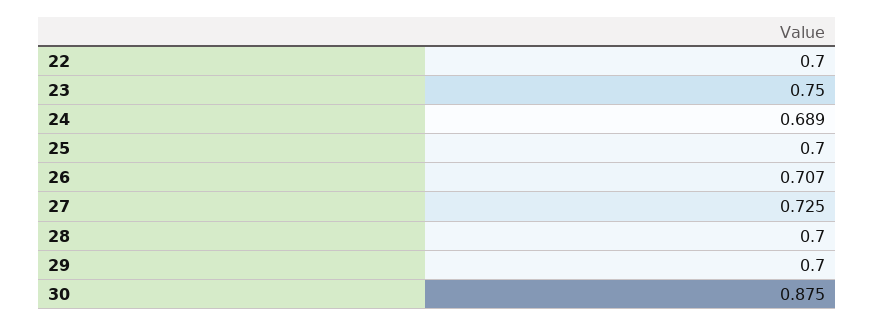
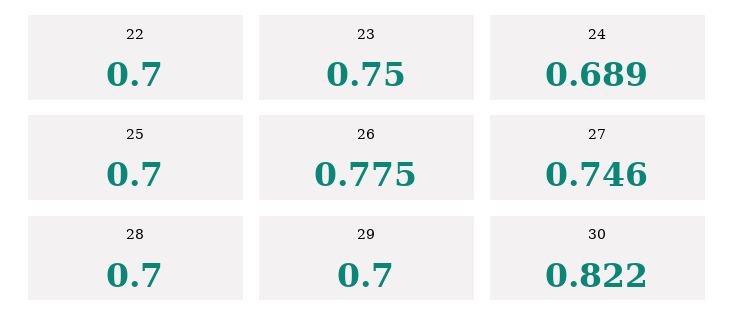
26: 0.707 -> 0.775
27: 0.725 -> 0.746
30: 0.875 -> 0.822

